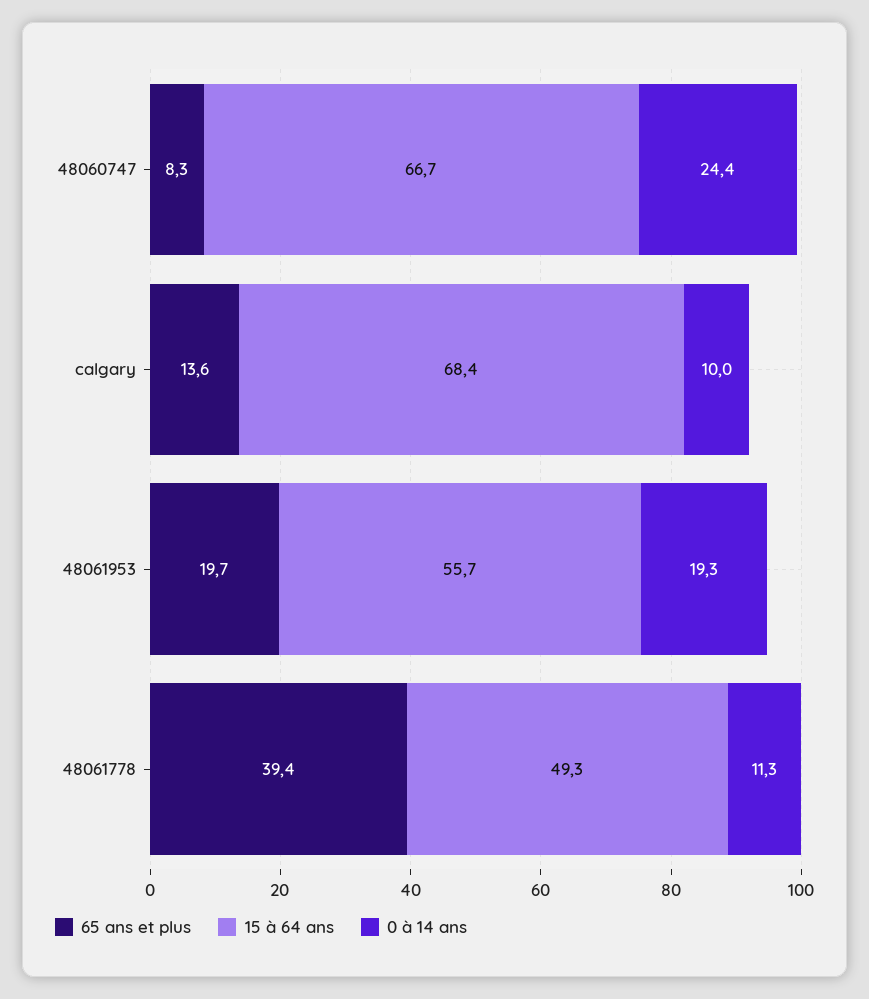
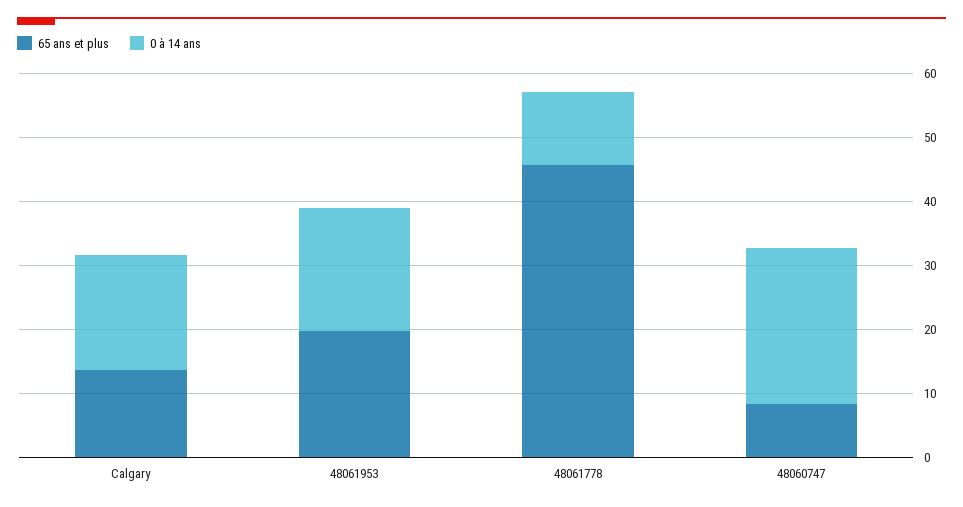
15 à 64 ans, 48060747: 66.7 -> none
15 à 64 ans, calgary: 68.4 -> none
0 à 14 ans, calgary: 10 -> 18
15 à 64 ans, 48061953: 55.7 -> none
65 ans et plus, 48061778: 39.4 -> 46
15 à 64 ans, 48061778: 49.3 -> none

